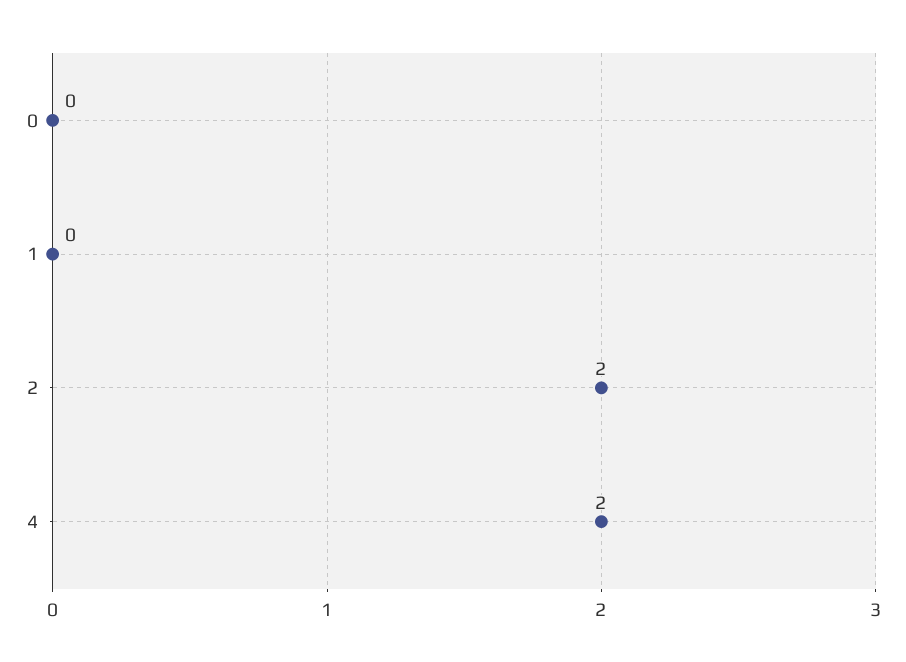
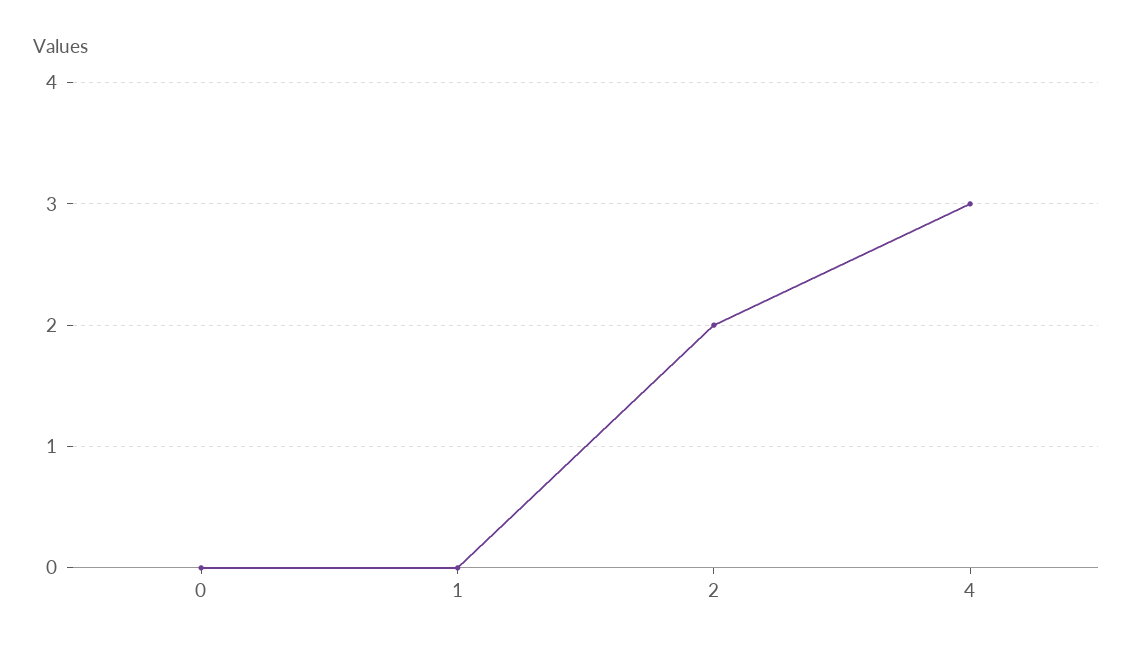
4: 2 -> 3

